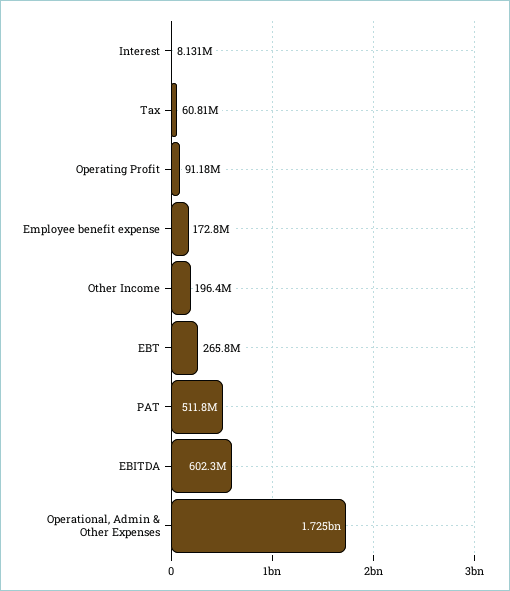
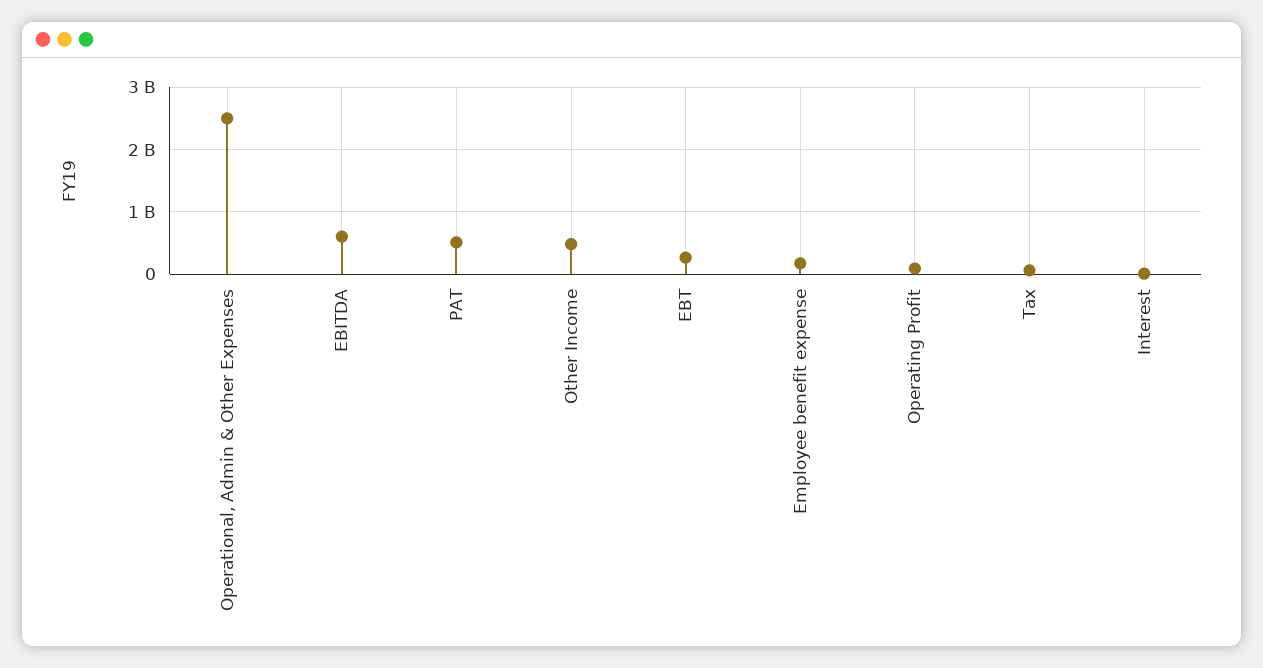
Other Income: 196400000 -> 500000000
Operational, Admin & Other Expenses: 1725000000 -> 2500000000

